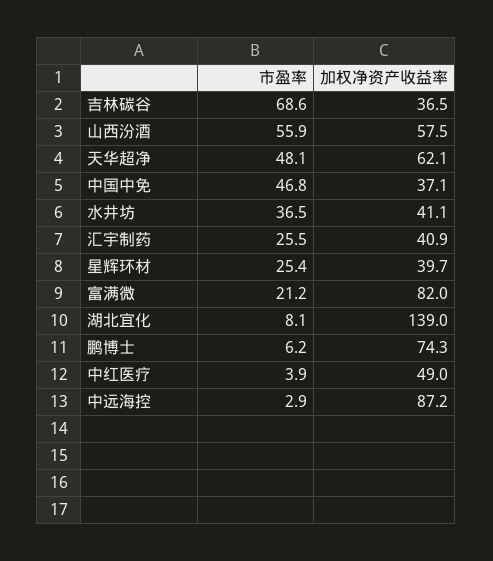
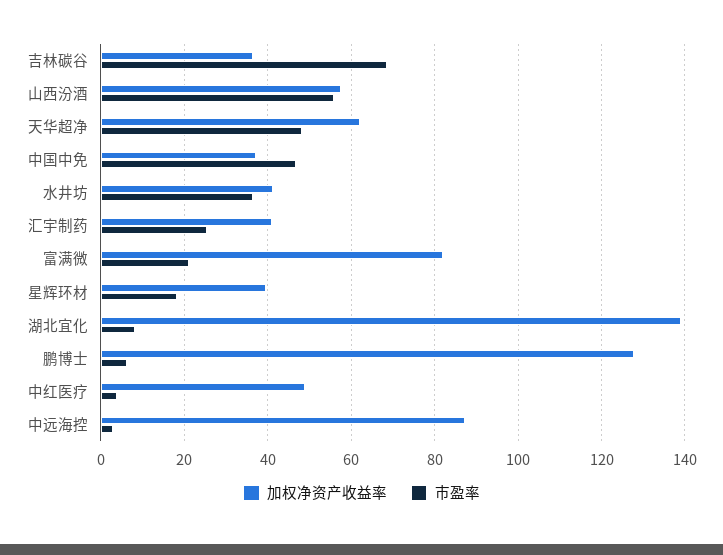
市盈率, 星辉环材: 25.4 -> 18
加权净资产收益率, 鹏博士: 74.3 -> 128

